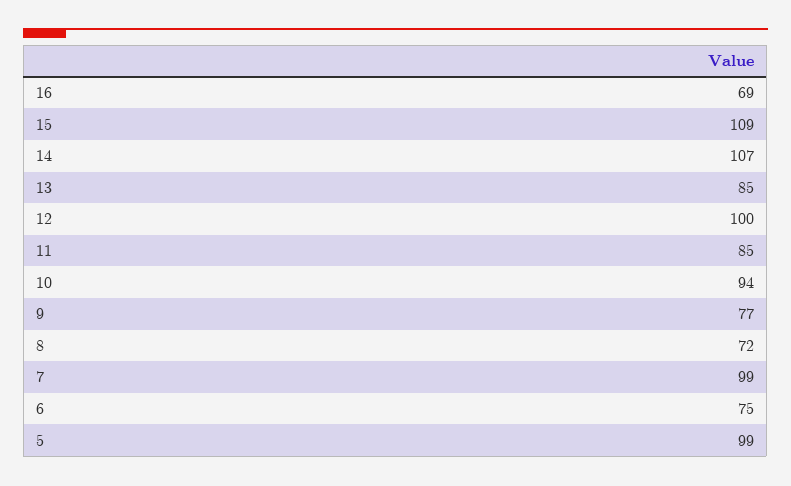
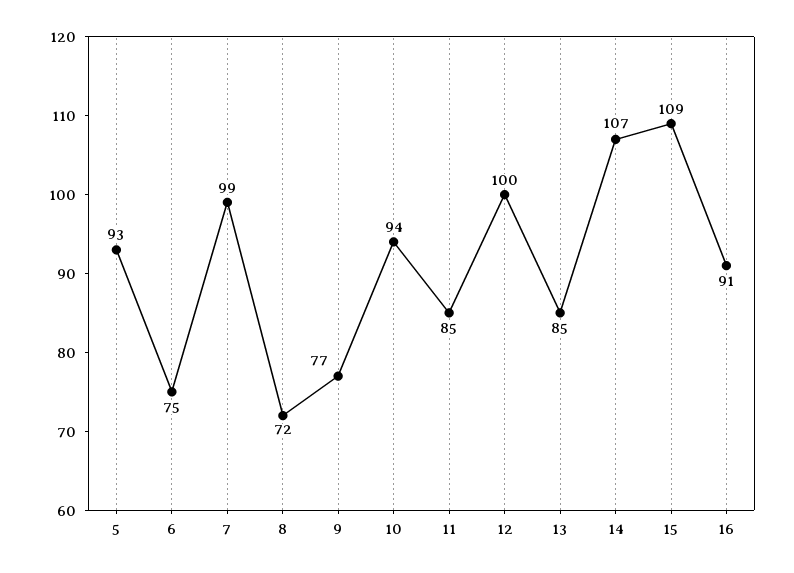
16: 69 -> 91
5: 99 -> 93

